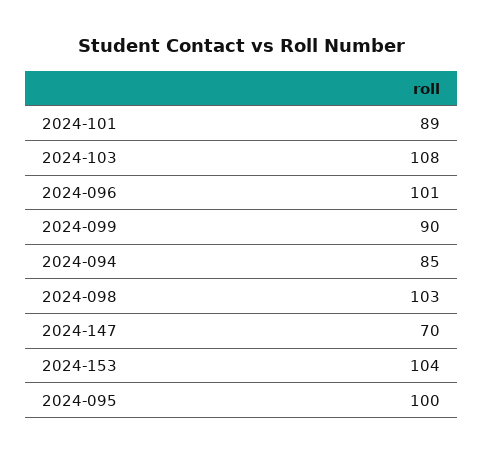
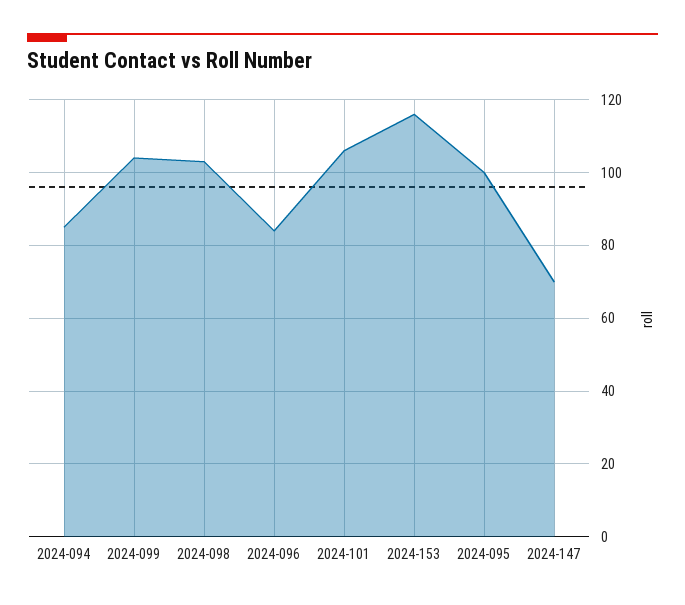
2024-101: 89 -> 105
2024-103: 108 -> none
2024-096: 101 -> 85
2024-099: 90 -> 105
2024-153: 104 -> 115

